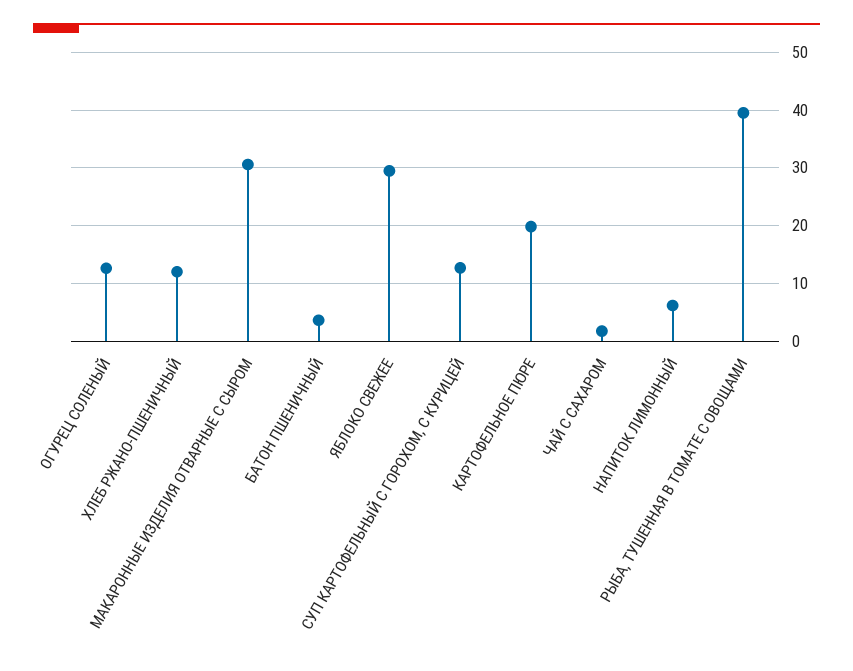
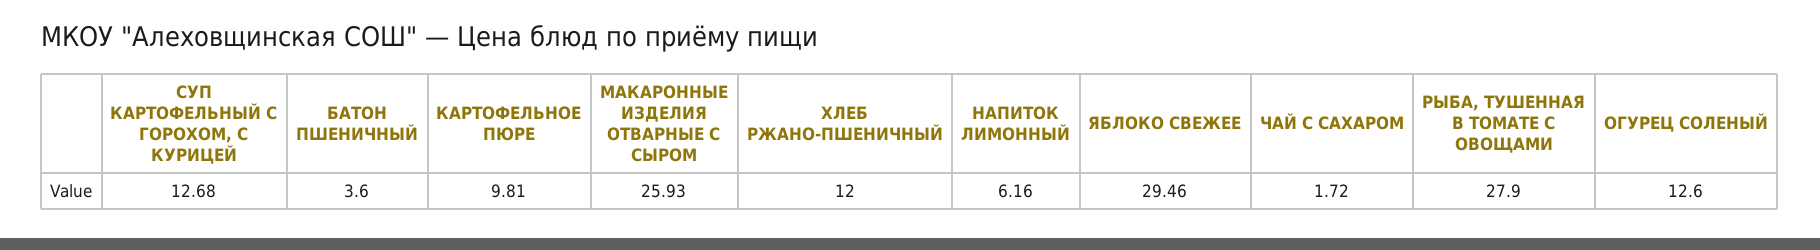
МАКАРОННЫЕ ИЗДЕЛИЯ ОТВАРНЫЕ С СЫРОМ: 30 -> 25.93
КАРТОФЕЛЬНОЕ ПЮРЕ: 20 -> 9.81
РЫБА, ТУШЕННАЯ В ТОМАТЕ С ОВОЩАМИ: 40 -> 27.9

